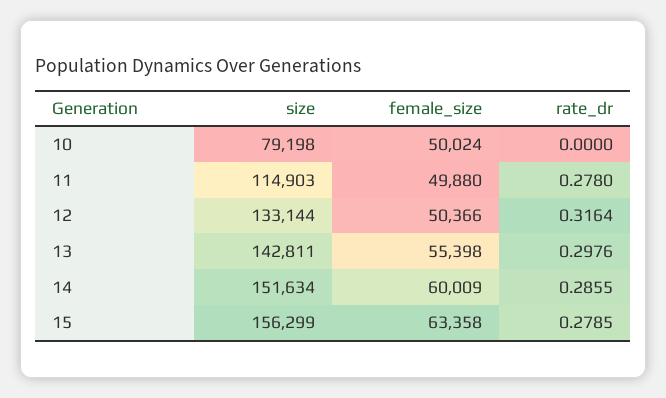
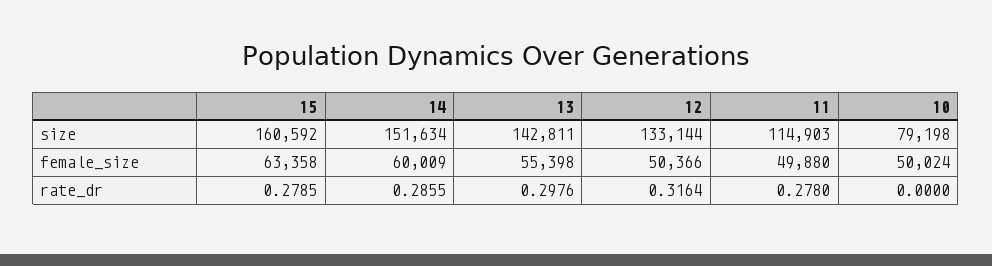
size, 15: 156299 -> 160592

